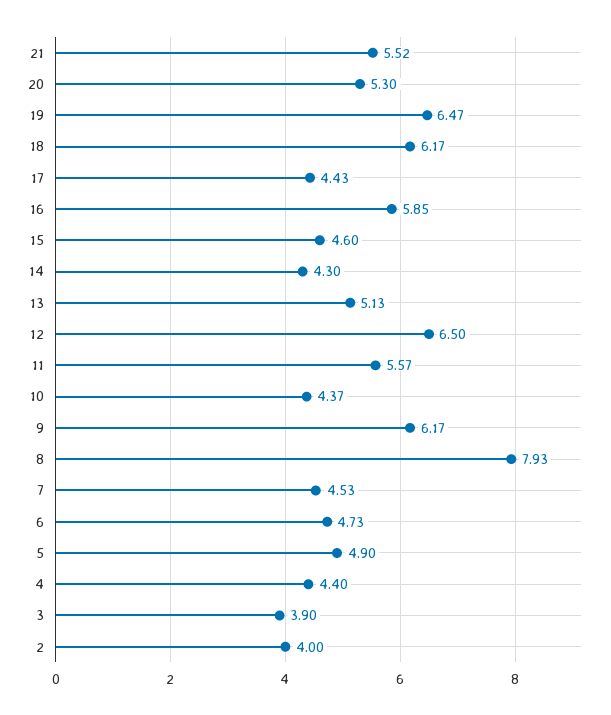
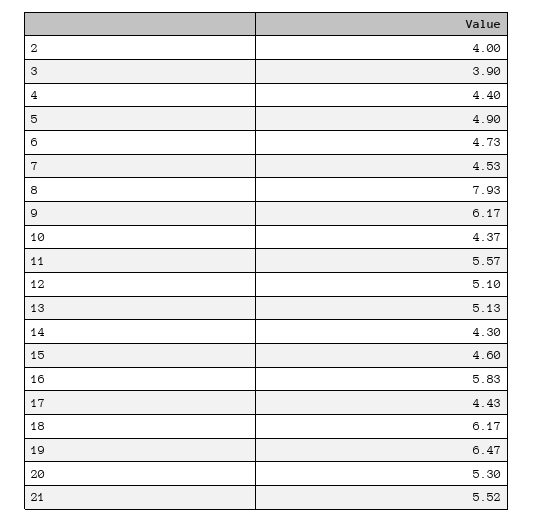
16: 5.85 -> 5.83
12: 6.5 -> 5.1

